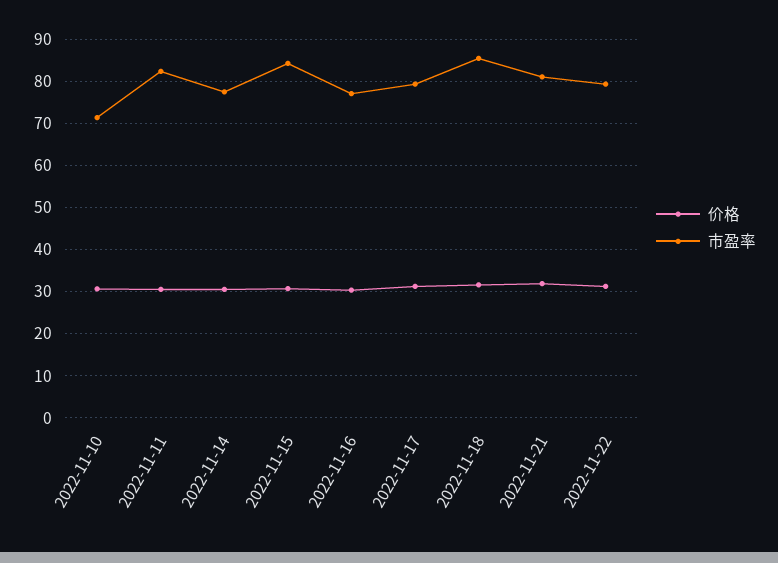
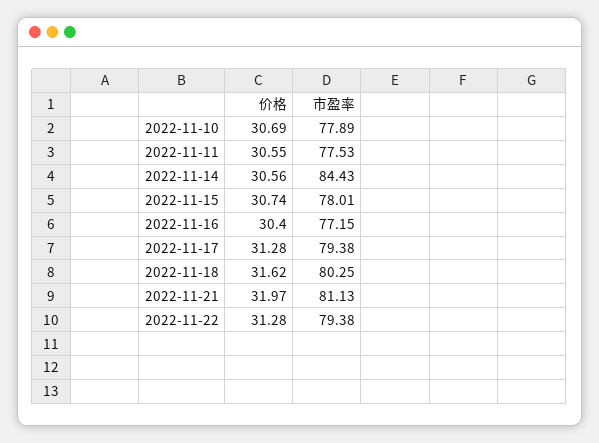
市盈率, 2022-11-10: 72 -> 77.89
市盈率, 2022-11-11: 82 -> 77.53
市盈率, 2022-11-14: 78 -> 84.43
市盈率, 2022-11-15: 84 -> 78.01
市盈率, 2022-11-18: 86 -> 80.25

